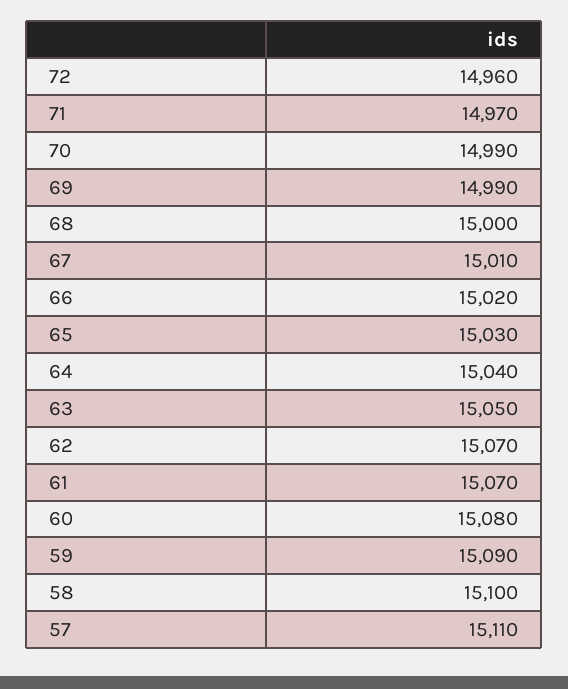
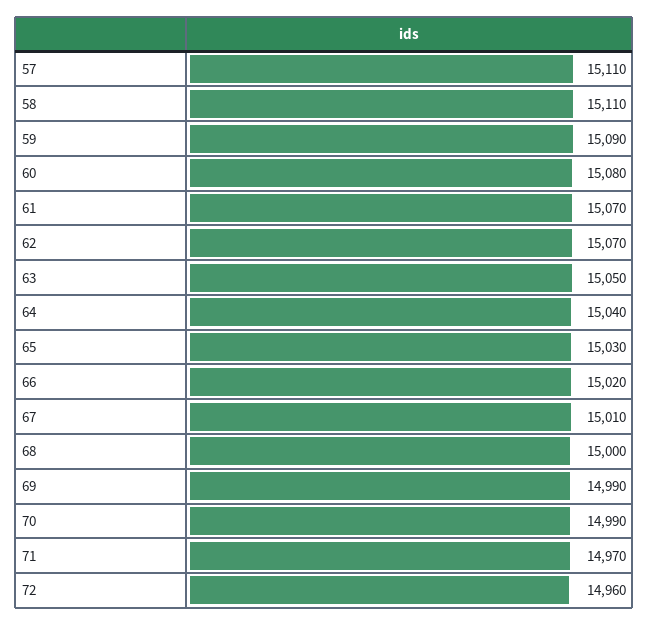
58: 15100 -> 15110

